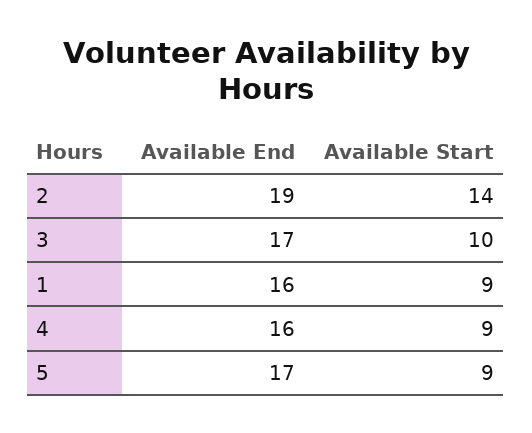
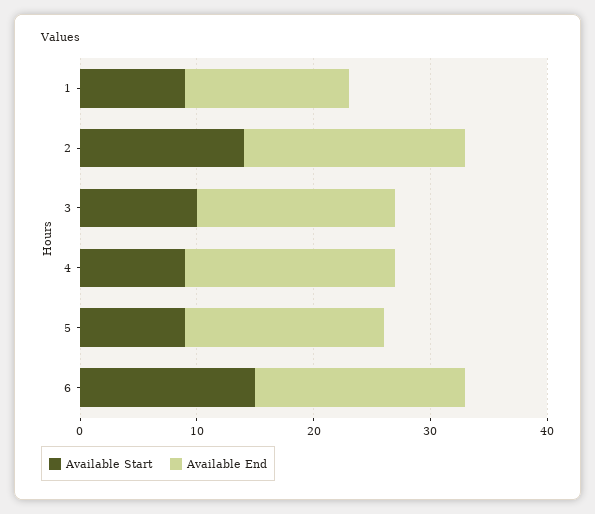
Available End, 1: 16 -> 14
Available End, 4: 16 -> 18
Available Start, 6: none -> 15
Available End, 6: none -> 18

